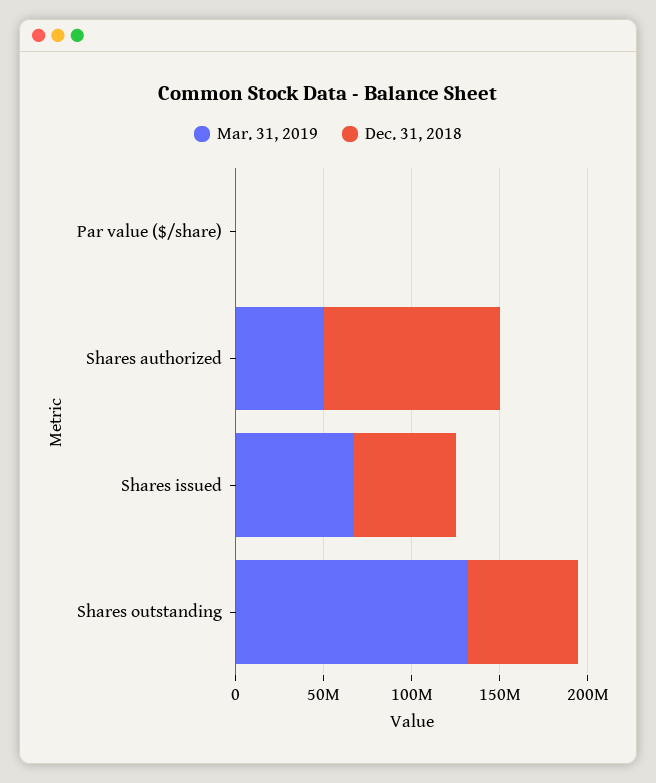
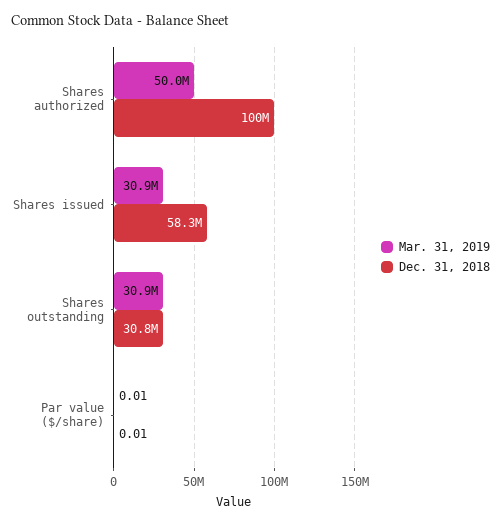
Mar. 31, 2019, Shares issued: 70000000 -> 30900000
Mar. 31, 2019, Shares outstanding: 130000000 -> 30900000
Dec. 31, 2018, Shares outstanding: 60000000 -> 30800000

